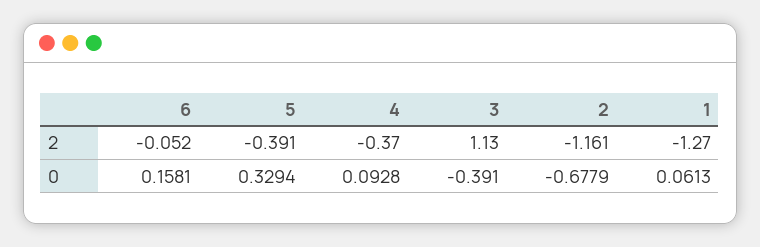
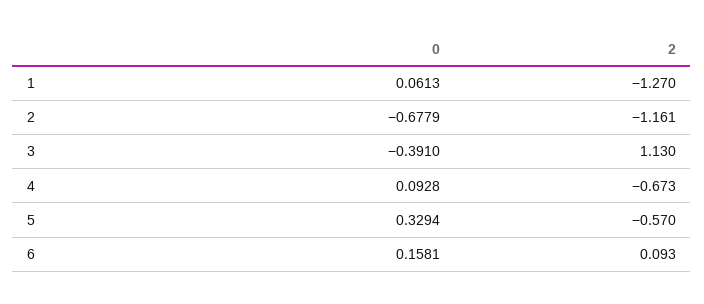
6, 2: -0.052 -> 0.093
5, 2: -0.391 -> -0.57
4, 2: -0.37 -> -0.673

